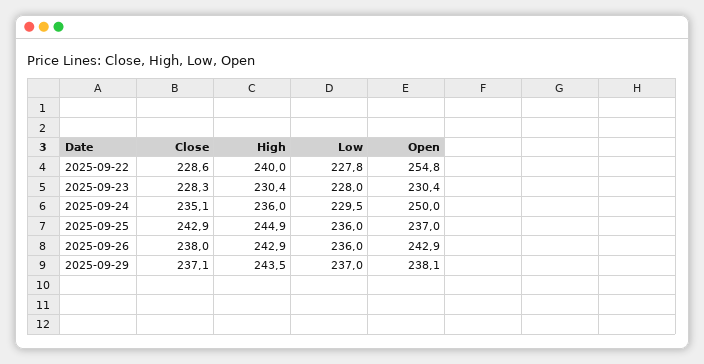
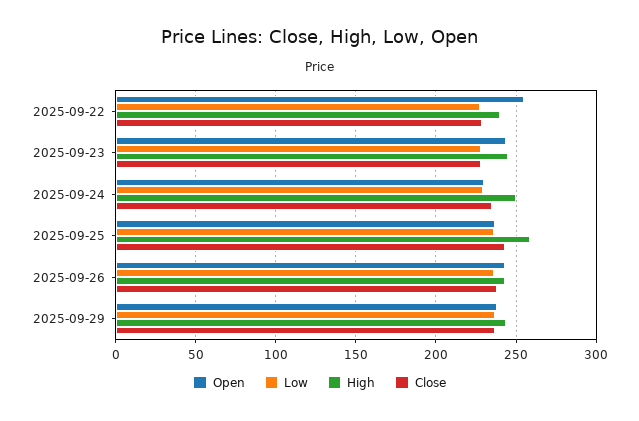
High, 2025-09-23: 230.4 -> 245
Open, 2025-09-23: 230.4 -> 245
High, 2025-09-24: 236 -> 250
Open, 2025-09-24: 250 -> 230
High, 2025-09-25: 244.9 -> 260

